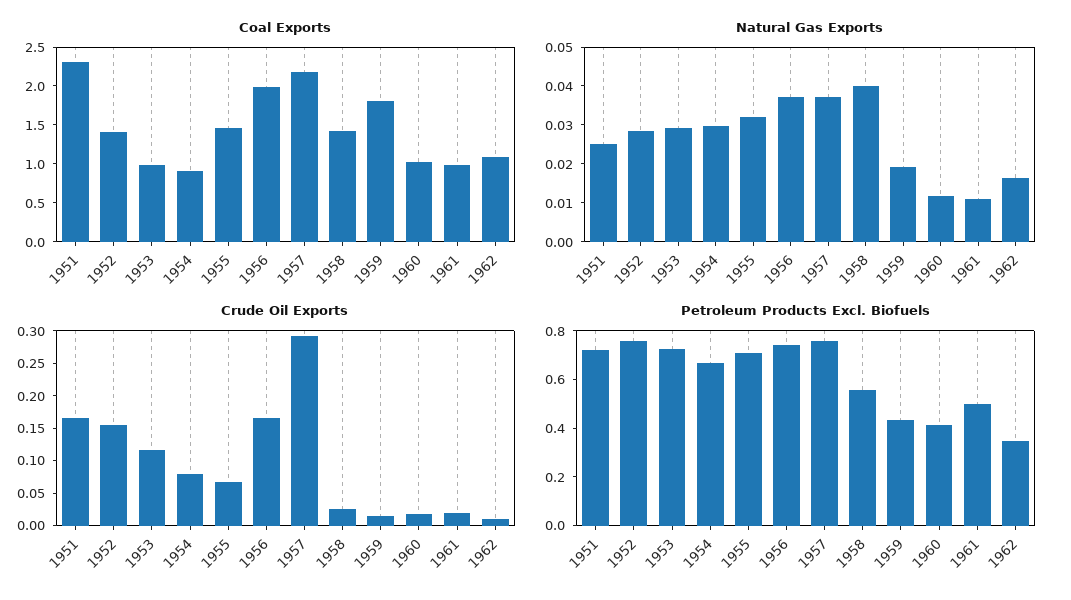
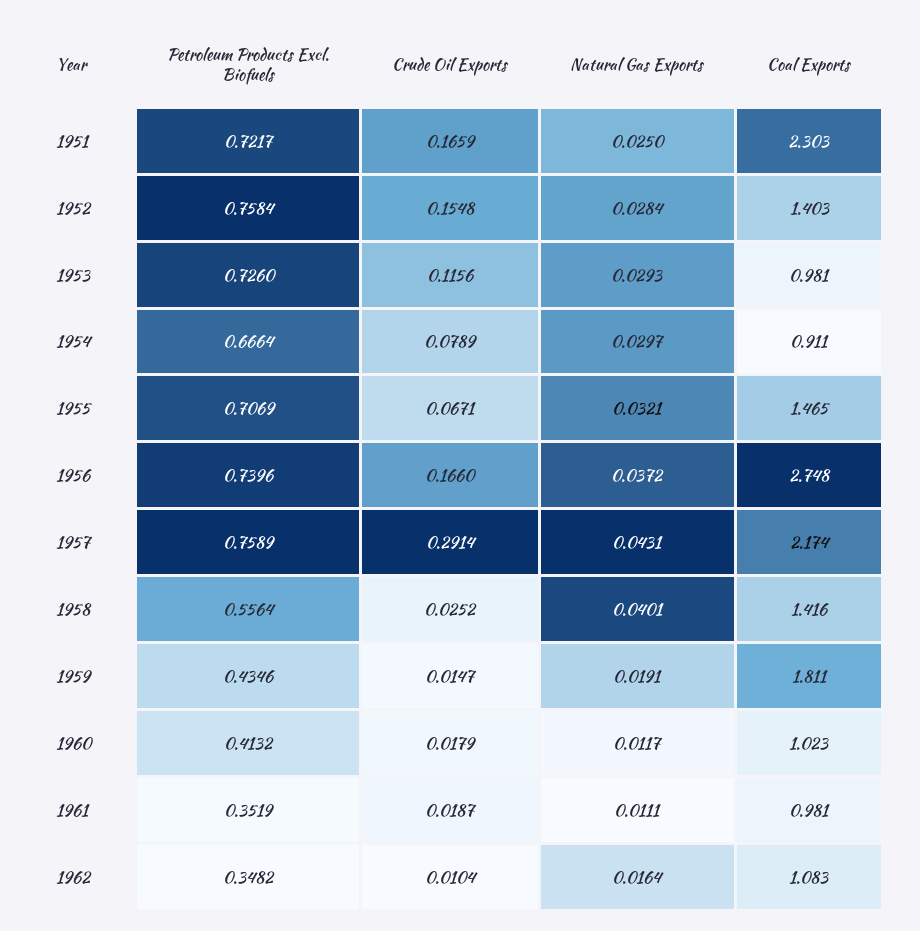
Coal Exports, 1956: 2 -> 2.748
Natural Gas Exports, 1957: 0.0375 -> 0.0431
Petroleum Products Excl. Biofuels, 1961: 0.5 -> 0.3519

